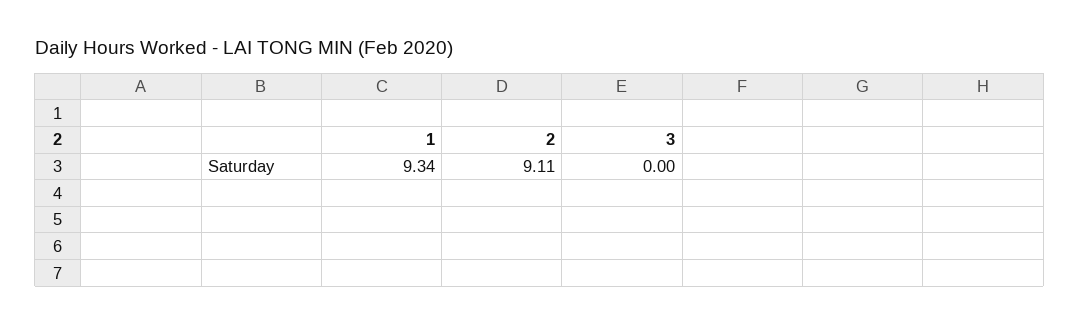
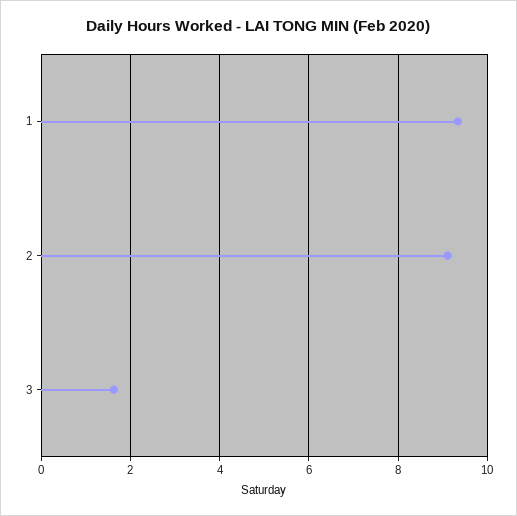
3: 0 -> 1.6

